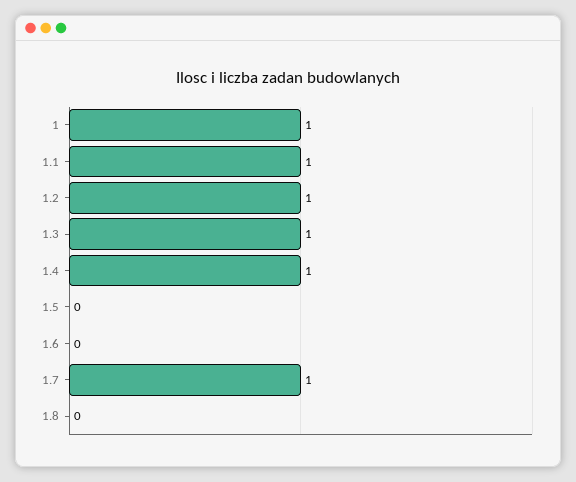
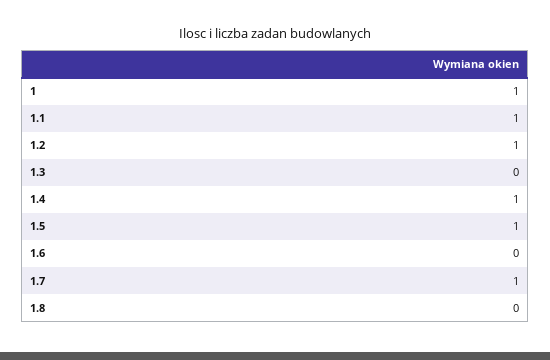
1.3: 1 -> 0
1.5: 0 -> 1

